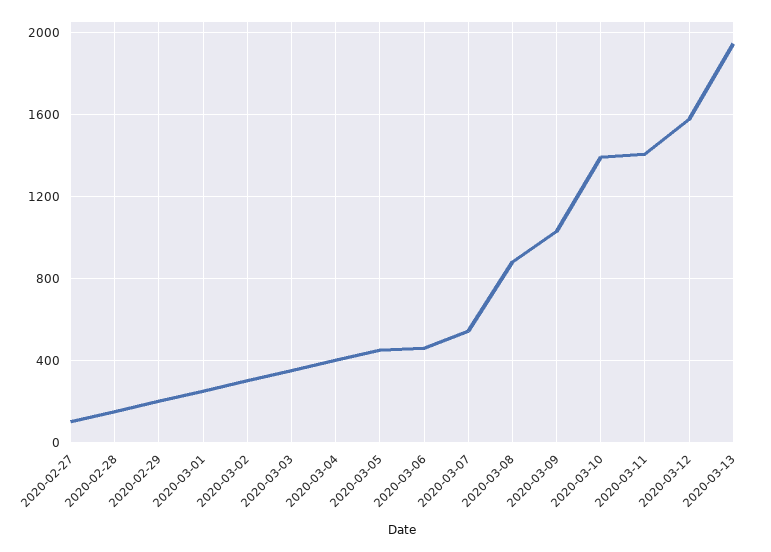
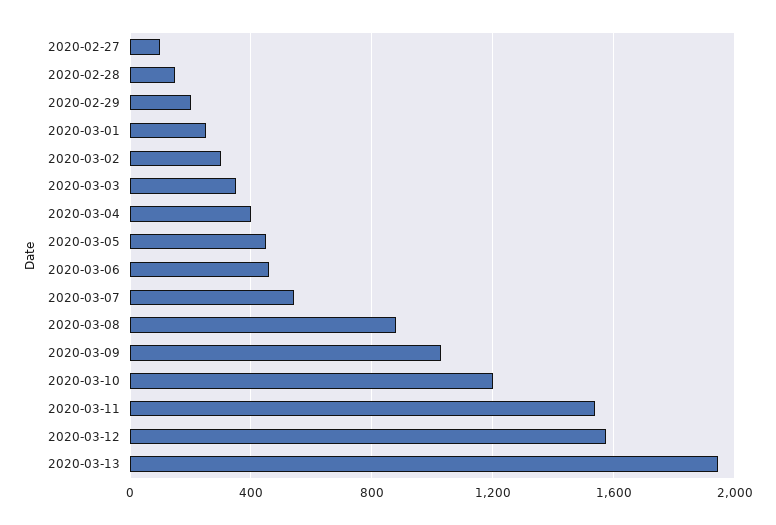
2020-03-10: 1400 -> 1200
2020-03-11: 1400 -> 1550

